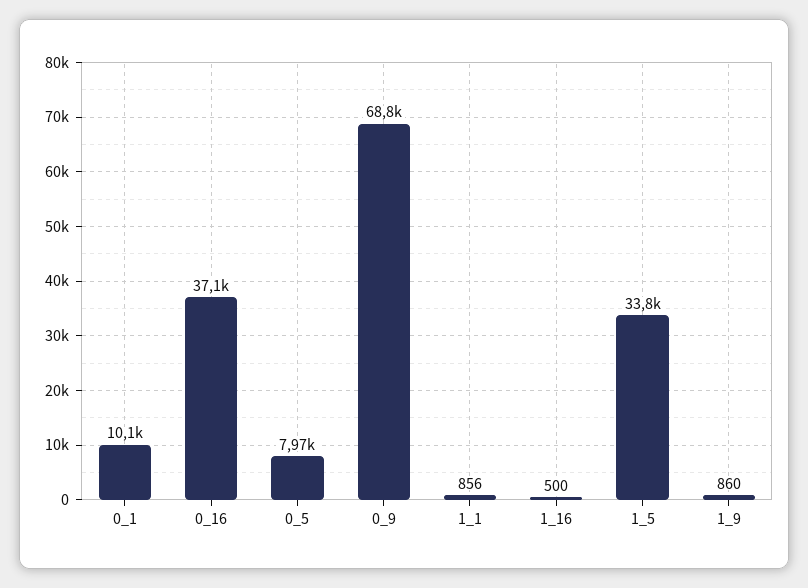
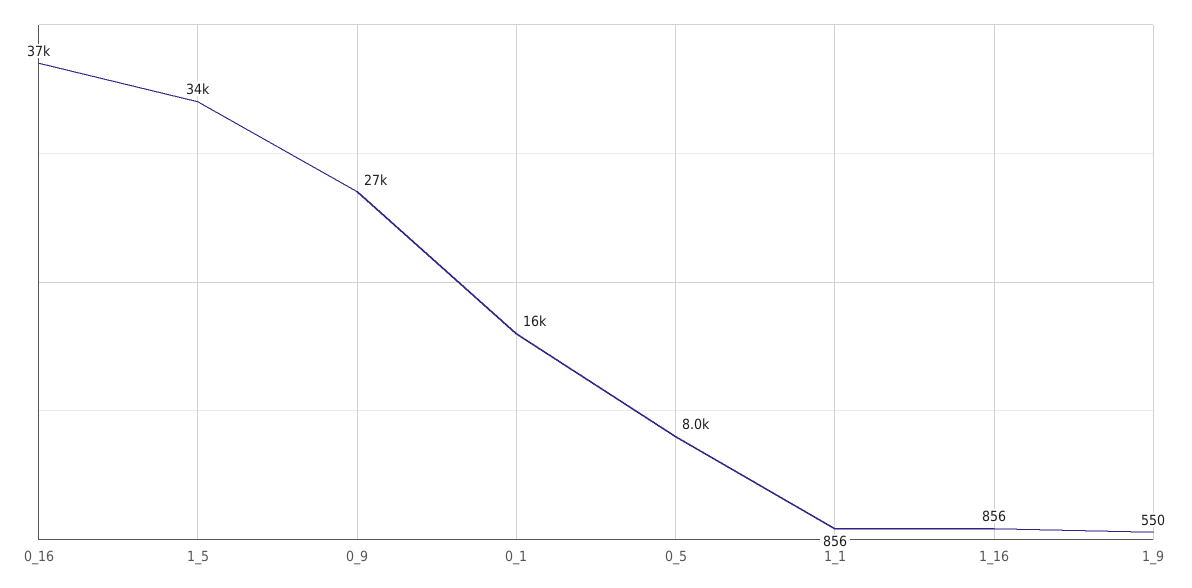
0_1: 10100 -> 16000
0_9: 68800 -> 27000
1_16: 500 -> 856
1_9: 860 -> 550

